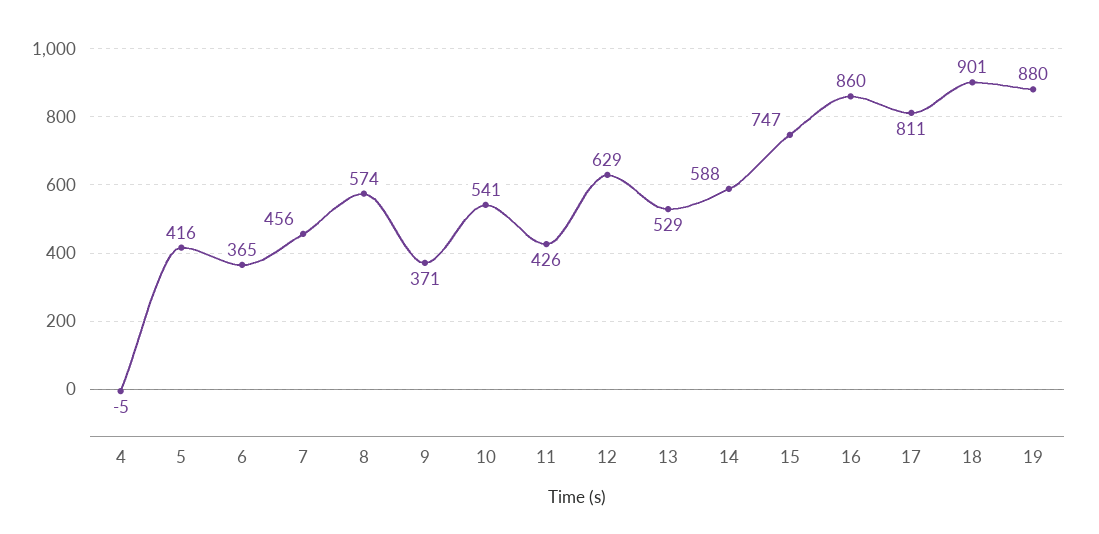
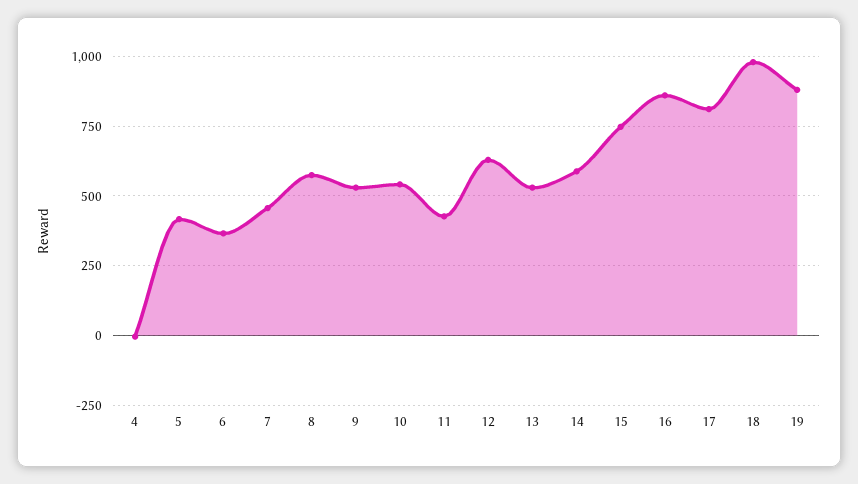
9: 371 -> 525
18: 901 -> 975

